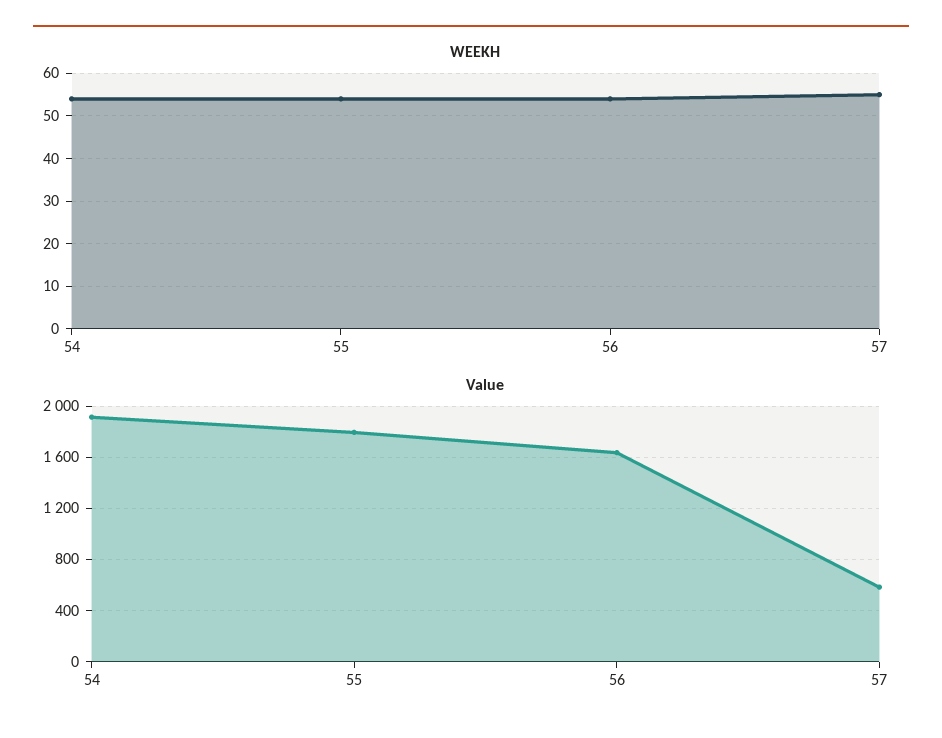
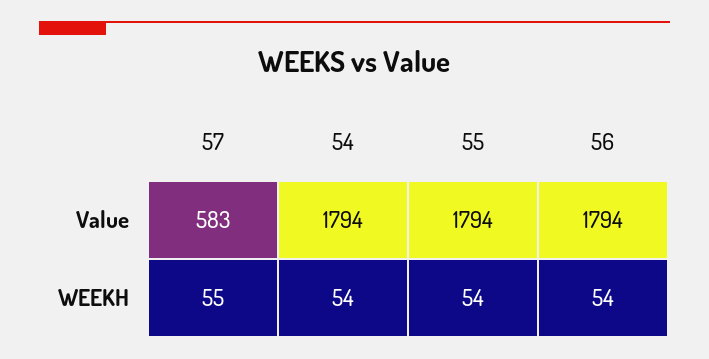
Value, 54: 1900 -> 1794
Value, 56: 1650 -> 1794

